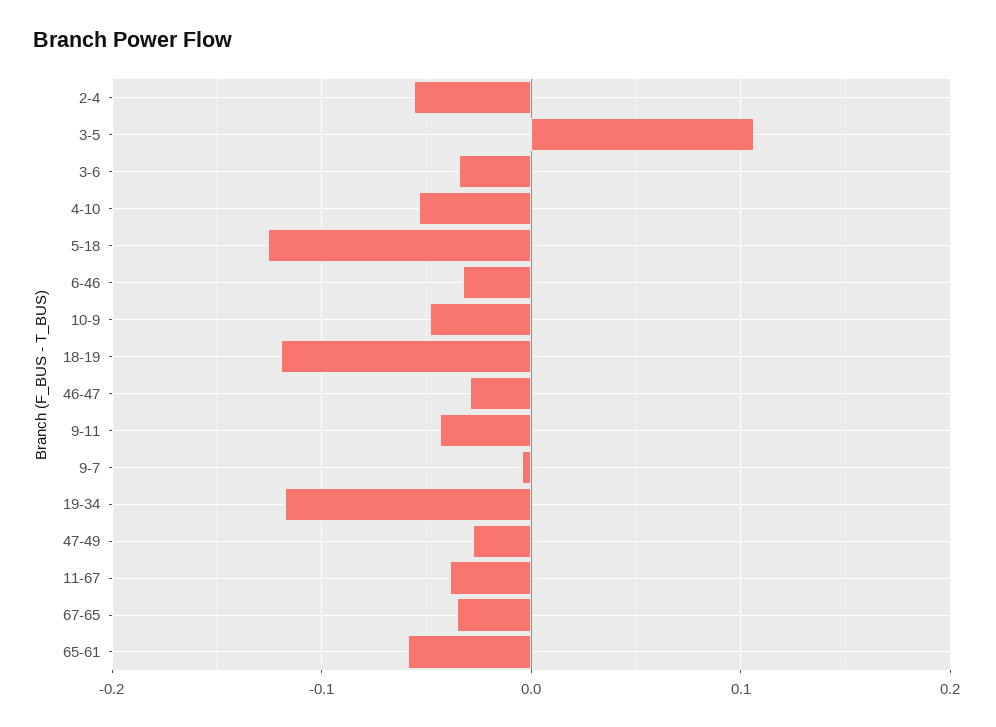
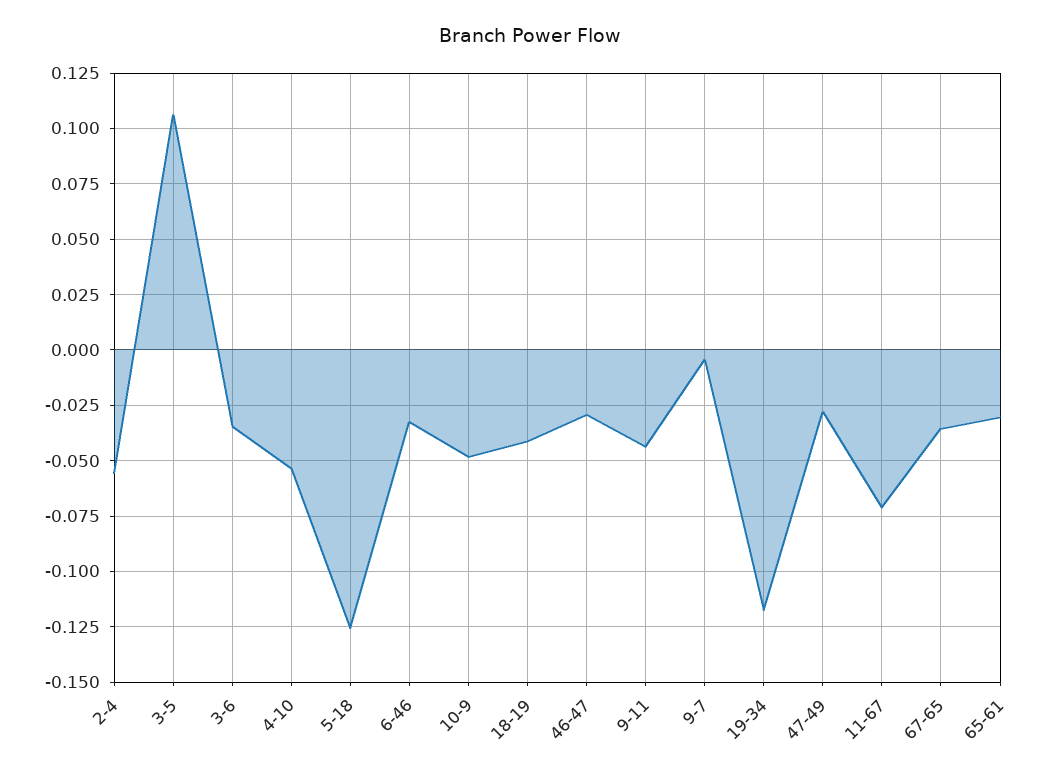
18-19: -0.12 -> -0.04
11-67: -0.04 -> -0.07
65-61: -0.06 -> -0.03

